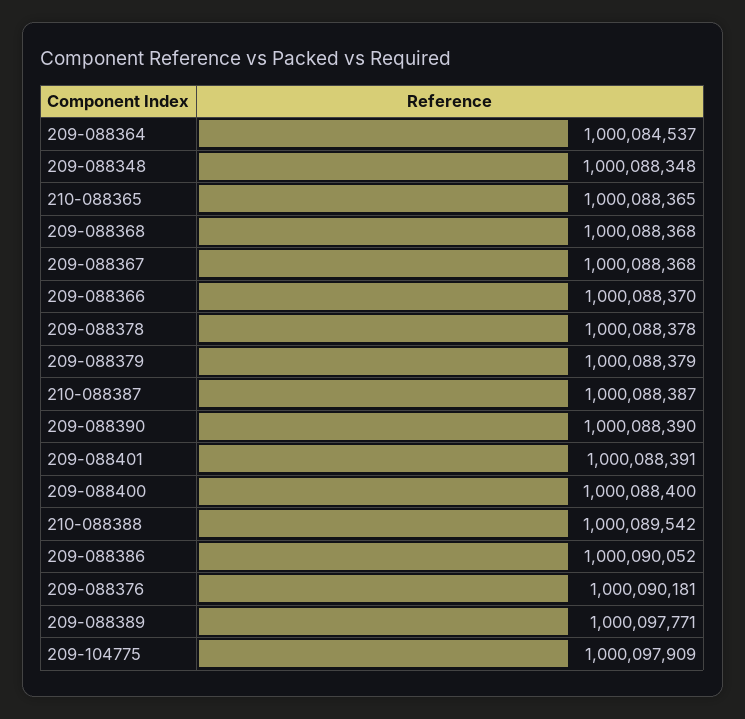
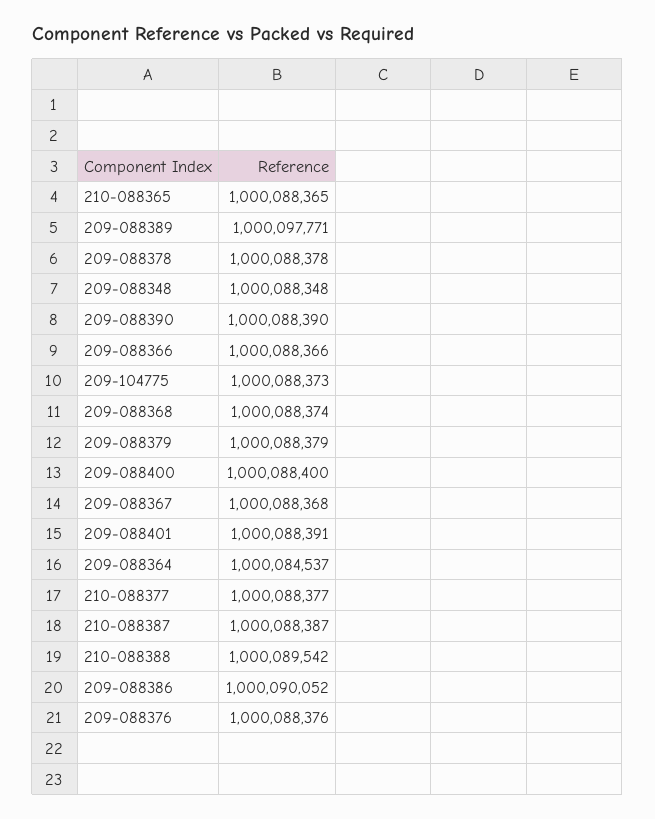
209-088368: 1000088368 -> 1000088374
209-088366: 1000088370 -> 1000088366
209-088376: 1000090181 -> 1000088376
209-104775: 1000097909 -> 1000088373
210-088377: none -> 1000088377

